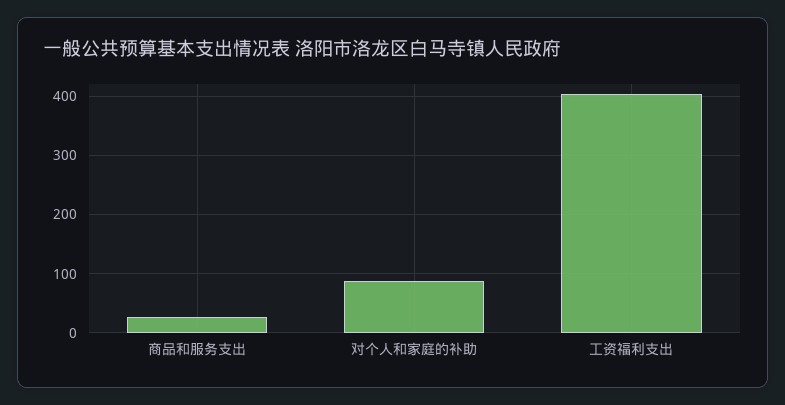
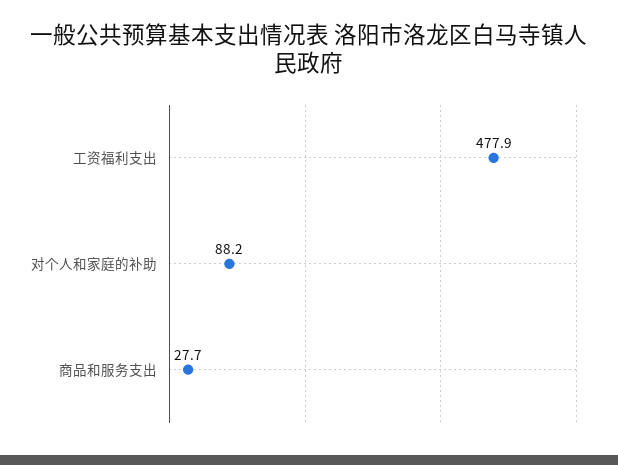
工资福利支出: 400 -> 477.9

